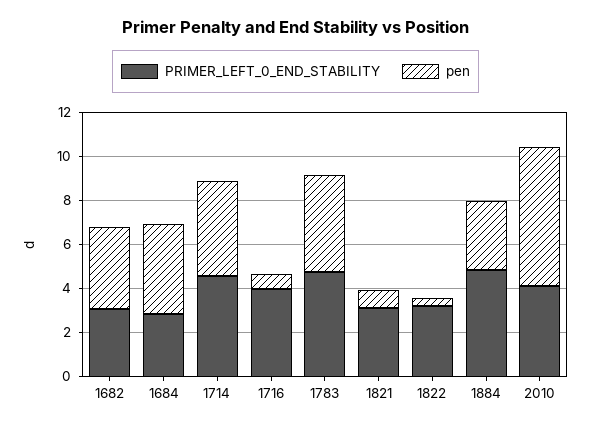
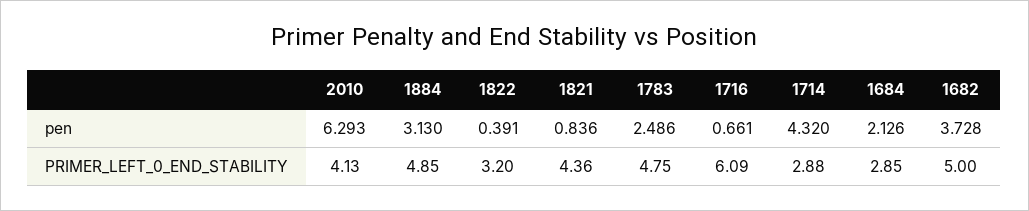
PRIMER_LEFT_0_END_STABILITY, 1682: 3 -> 5
pen, 1684: 4 -> 2.126
PRIMER_LEFT_0_END_STABILITY, 1714: 4.5 -> 2.88
PRIMER_LEFT_0_END_STABILITY, 1716: 4 -> 6.09
pen, 1783: 4.5 -> 2.486
PRIMER_LEFT_0_END_STABILITY, 1821: 3 -> 4.36

